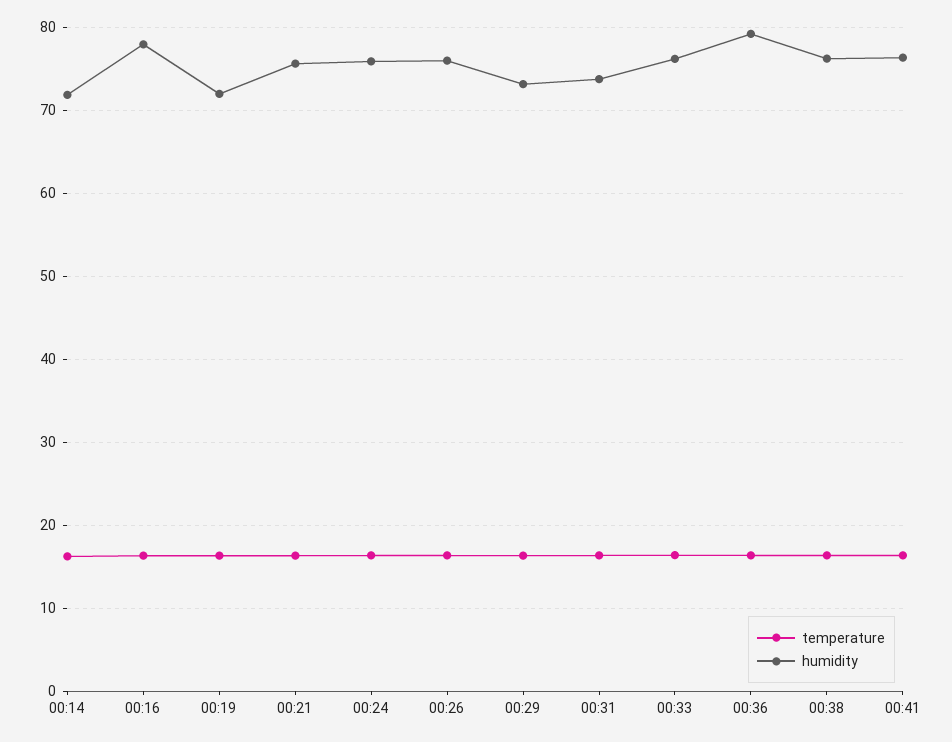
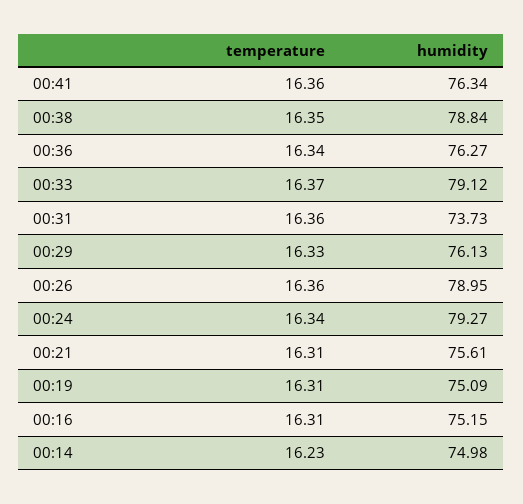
humidity, 00:14: 72 -> 74.98
humidity, 00:16: 78 -> 75.15
humidity, 00:19: 72 -> 75.09
humidity, 00:24: 76 -> 79.27
humidity, 00:26: 76 -> 78.95
humidity, 00:29: 73 -> 76.13
humidity, 00:33: 76 -> 79.12
humidity, 00:36: 79 -> 76.27
humidity, 00:38: 76 -> 78.84

